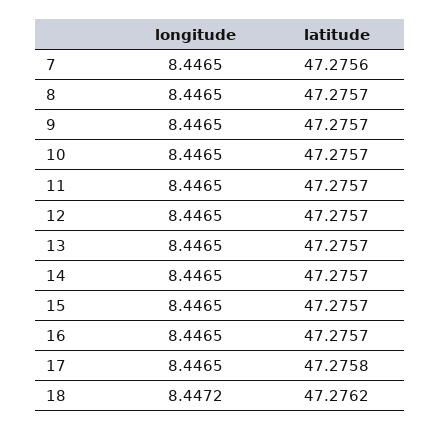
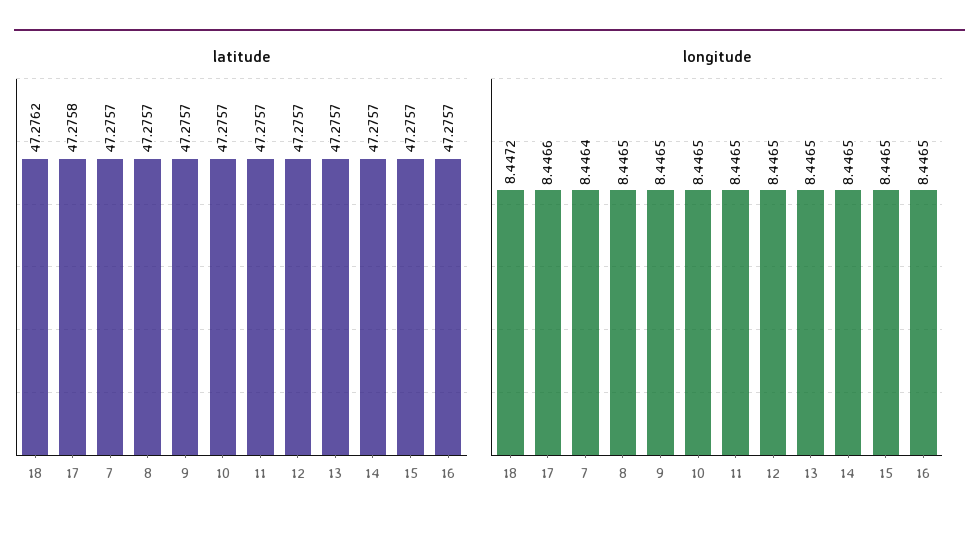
longitude, 7: 8.4465 -> 8.4464
latitude, 7: 47.2756 -> 47.2757
longitude, 17: 8.4465 -> 8.4466

